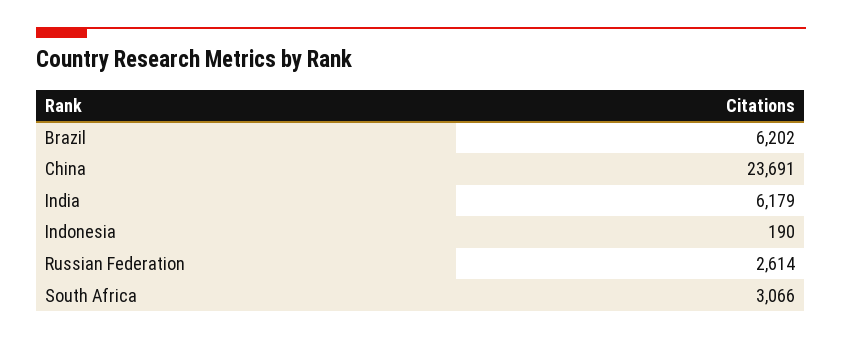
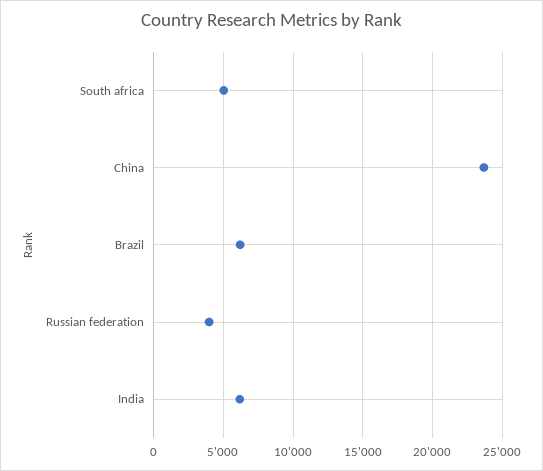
Indonesia: 190 -> none
Russian Federation: 2614 -> 4000
South Africa: 3066 -> 5000

